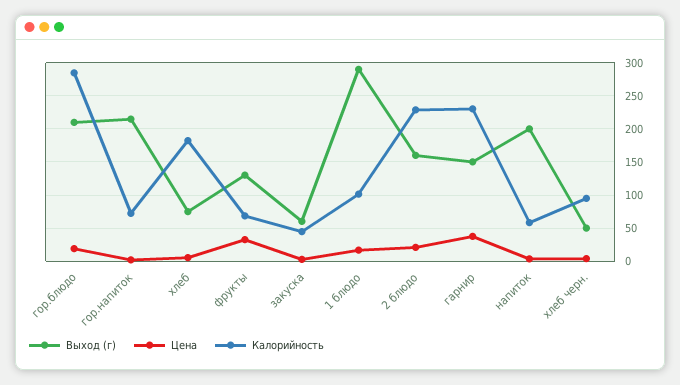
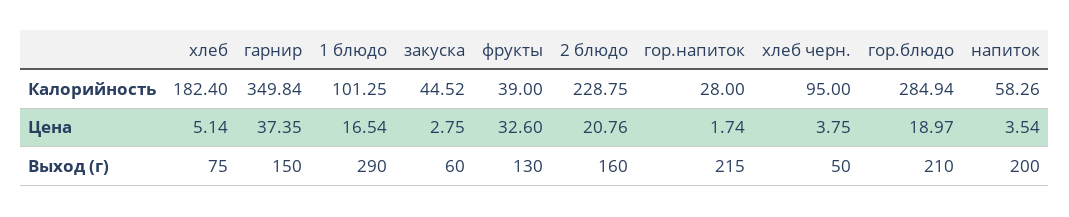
Калорийность, гор.напиток: 70 -> 28
Калорийность, фрукты: 70 -> 39
Калорийность, гарнир: 230 -> 349.84

